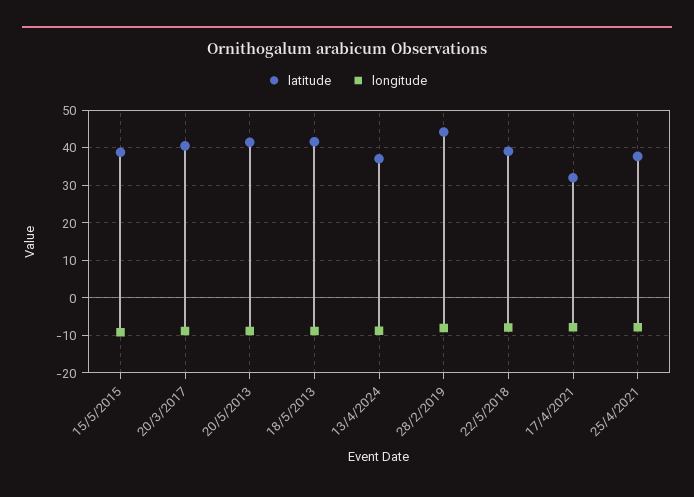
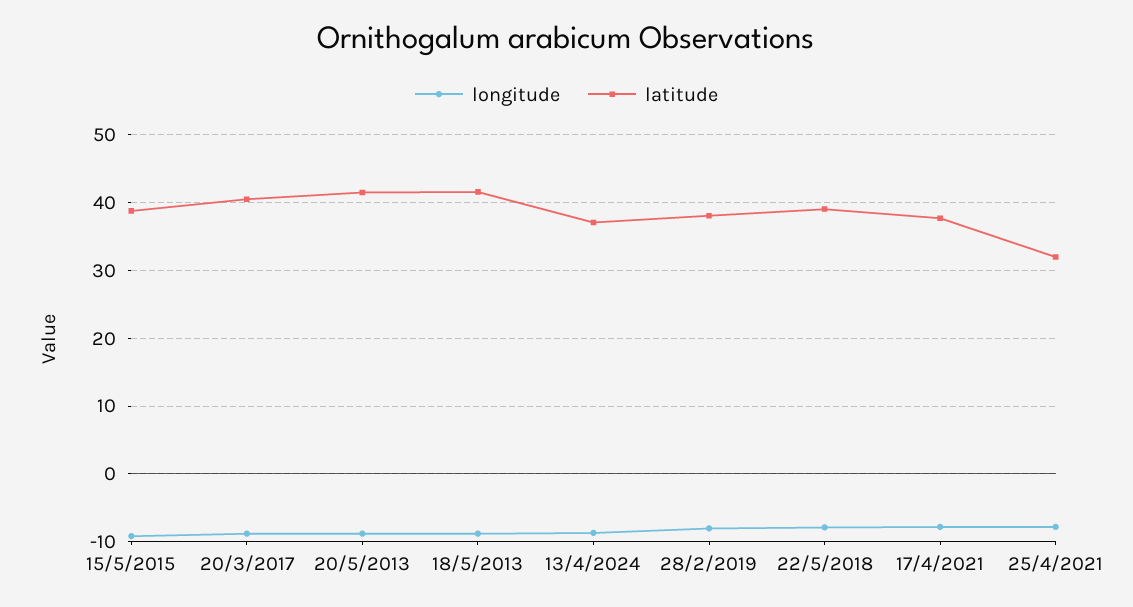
latitude, 28/2/2019: 44 -> 38
latitude, 17/4/2021: 32 -> 38
latitude, 25/4/2021: 38 -> 32

